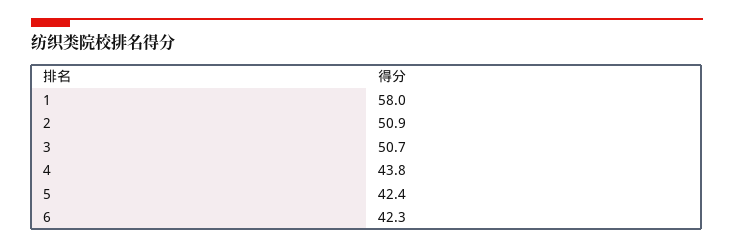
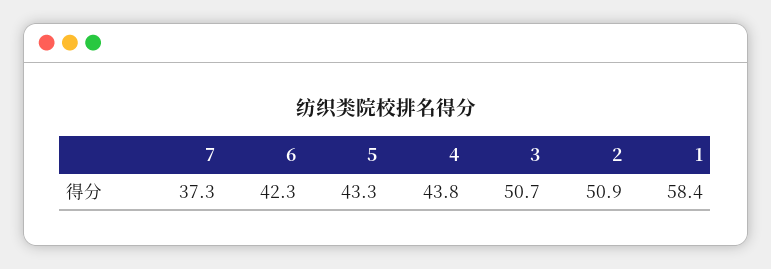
1: 58 -> 58.4
5: 42.4 -> 43.3
7: none -> 37.3

